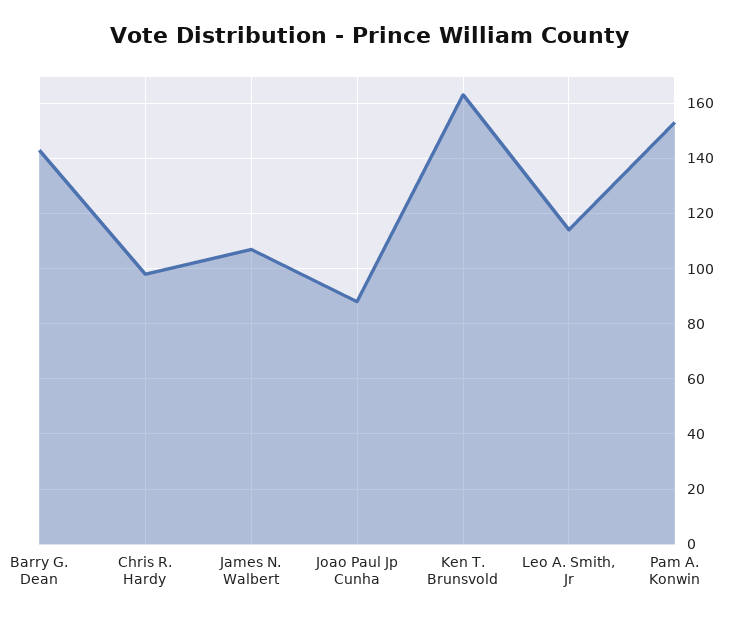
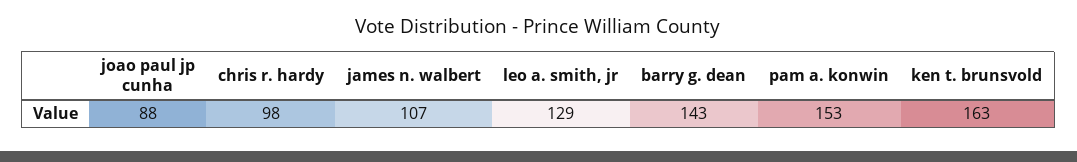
Leo A. Smith, Jr: 115 -> 129

